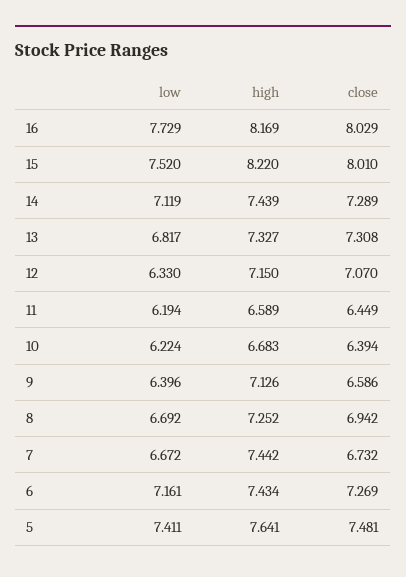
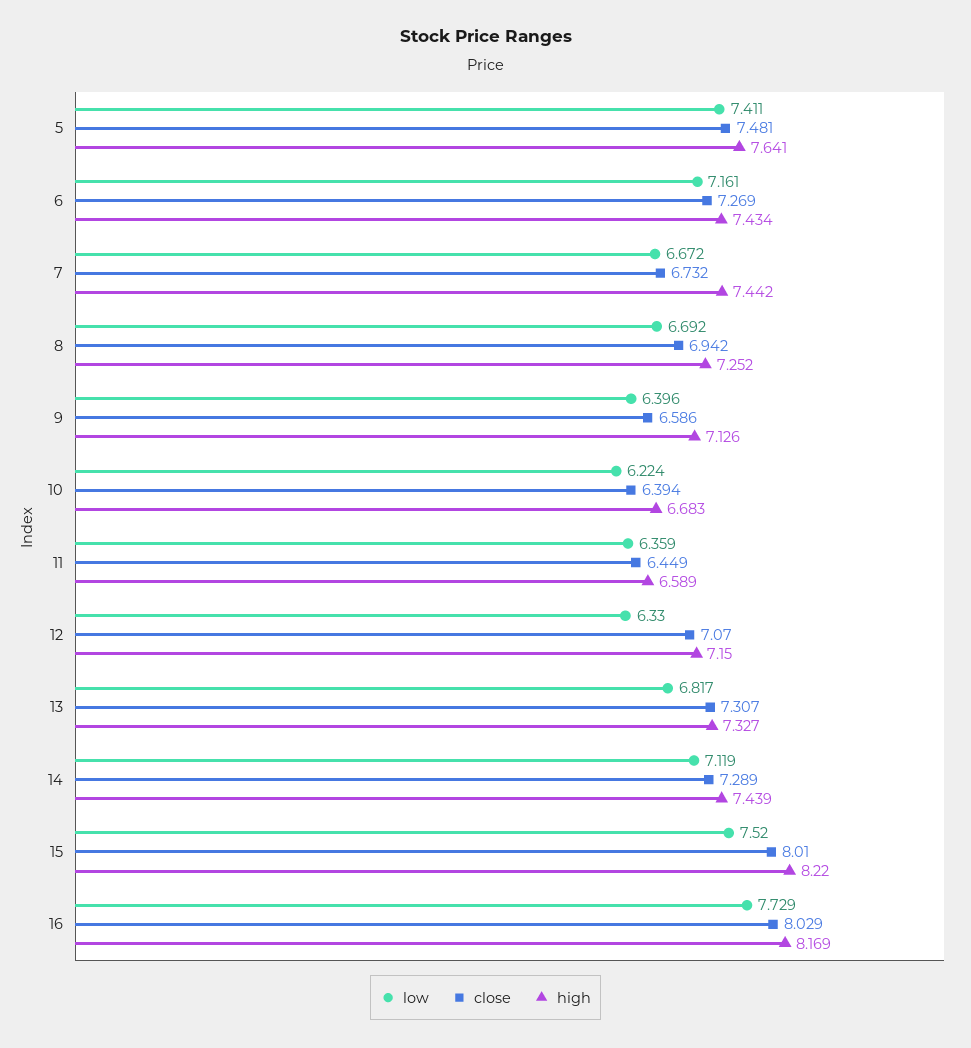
close, 13: 7.308 -> 7.307
low, 11: 6.194 -> 6.359

